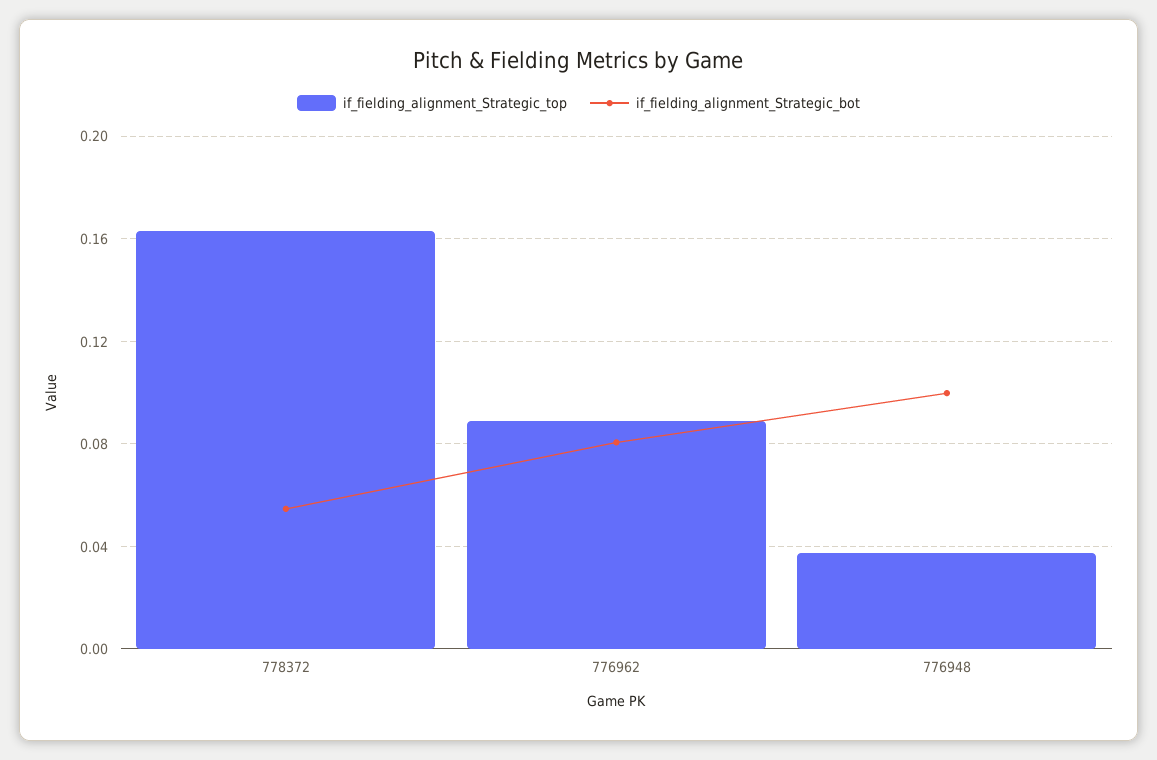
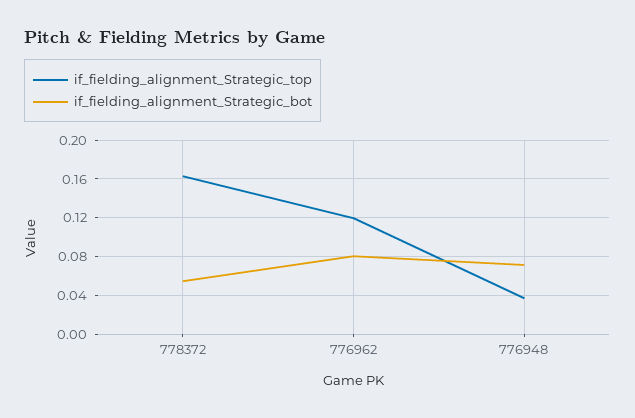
if_fielding_alignment_Strategic_top, 776962: 0.09 -> 0.12
if_fielding_alignment_Strategic_bot, 776948: 0.1 -> 0.07

